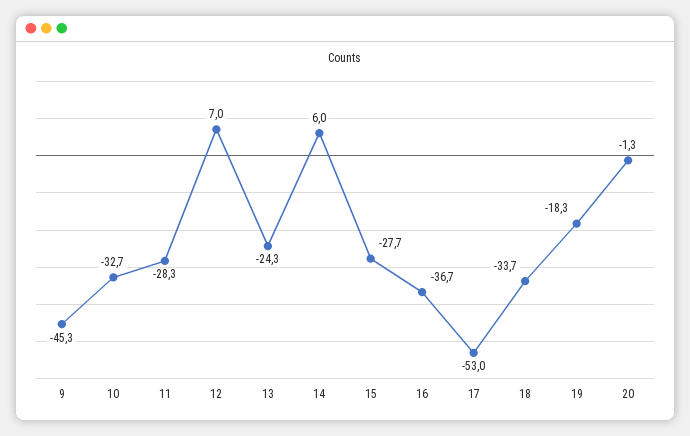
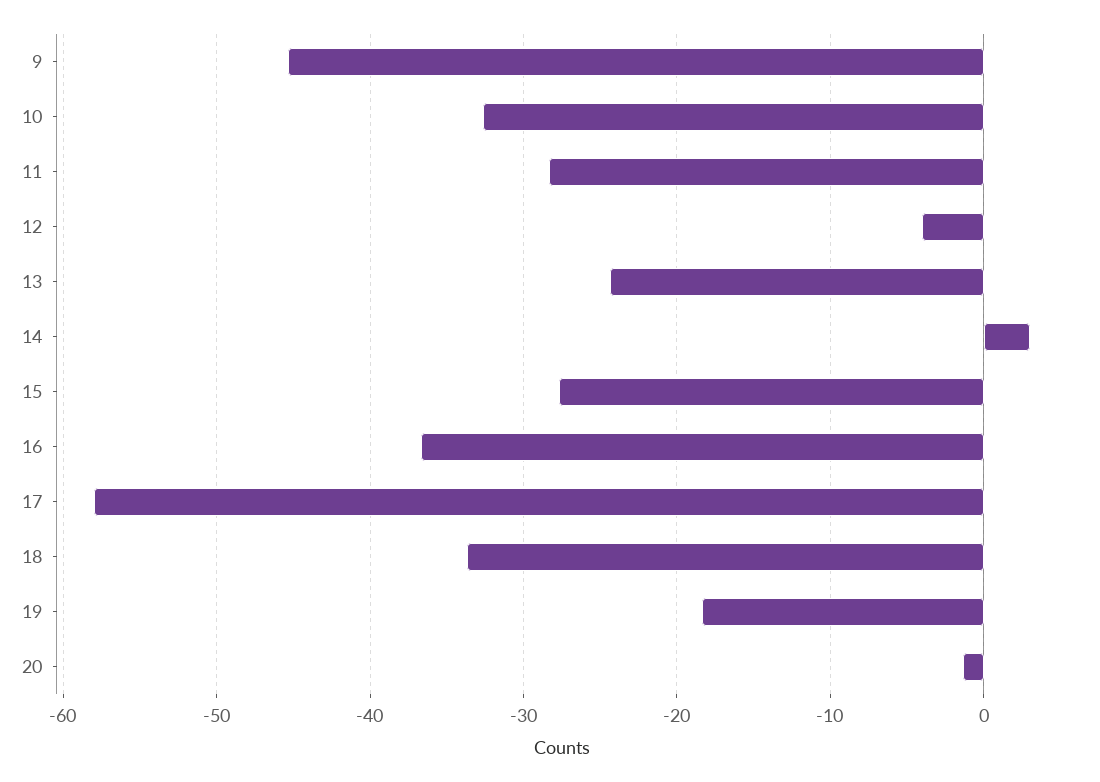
12: 7 -> -4
14: 6 -> 3
17: -53 -> -58

